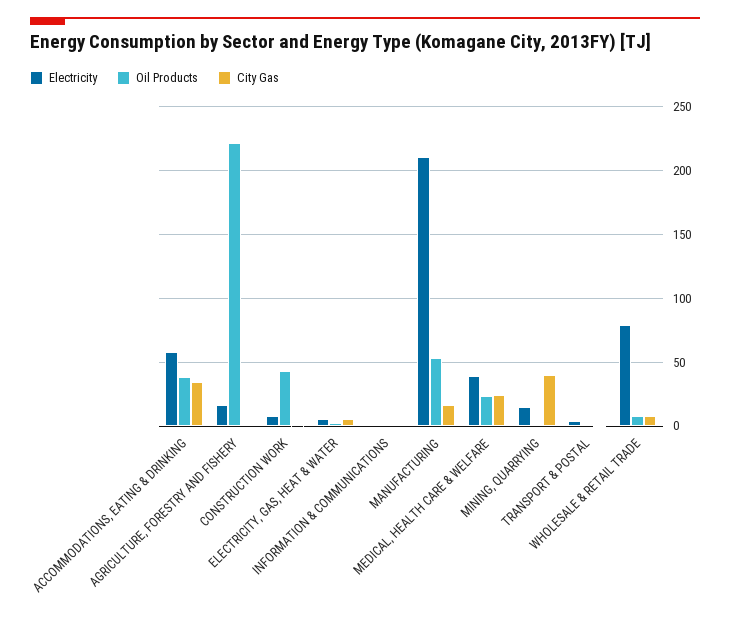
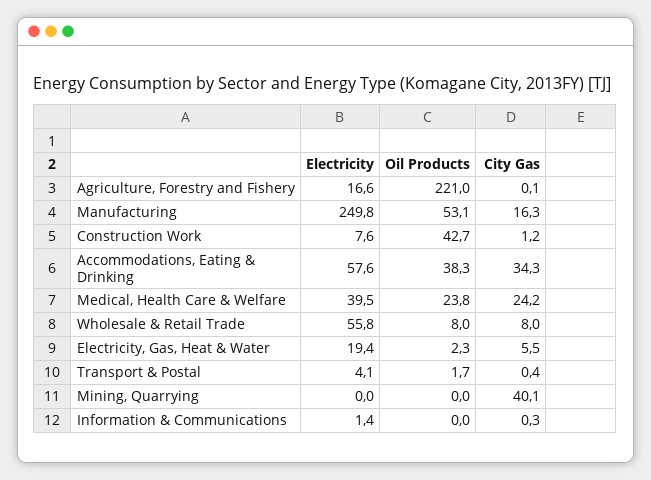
Electricity, ELECTRICITY, GAS, HEAT & WATER: 5 -> 19.4
Electricity, MANUFACTURING: 210 -> 249.8
Electricity, MINING, QUARRYING: 15 -> 0
Electricity, WHOLESALE & RETAIL TRADE: 80 -> 55.8

